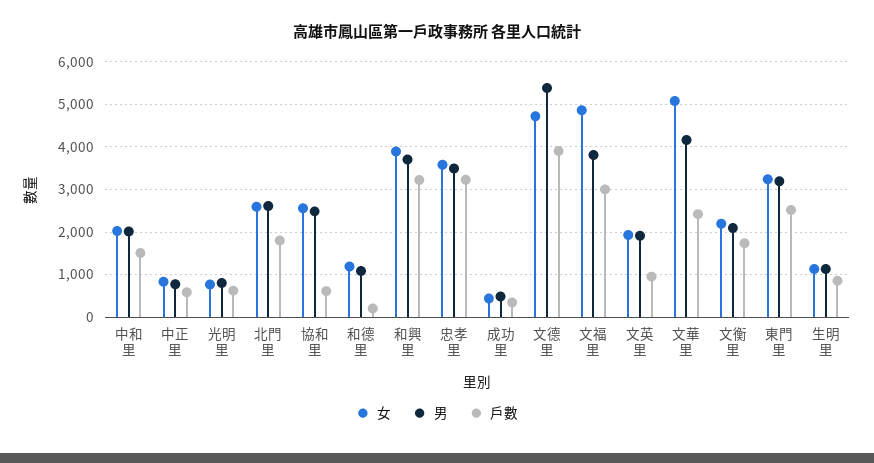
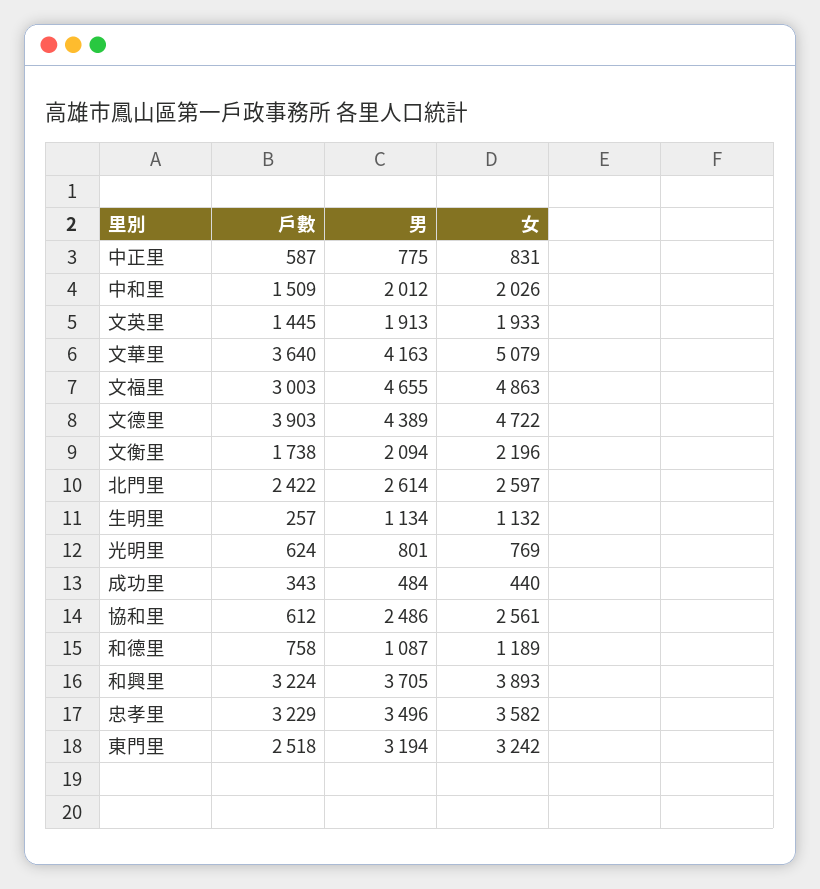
戶數, 北門里: 1800 -> 2422
戶數, 和德里: 200 -> 758
男, 文德里: 5400 -> 4389
男, 文福里: 3800 -> 4655
戶數, 文英里: 1000 -> 1445
戶數, 文華里: 2400 -> 3640
戶數, 生明里: 800 -> 257

